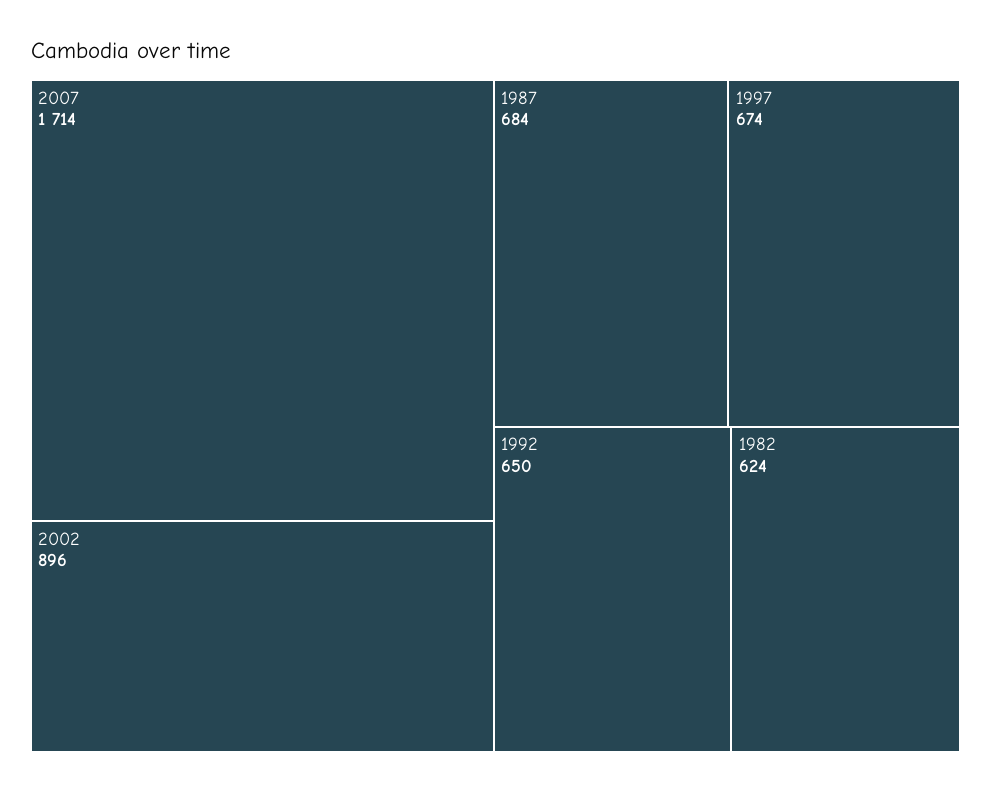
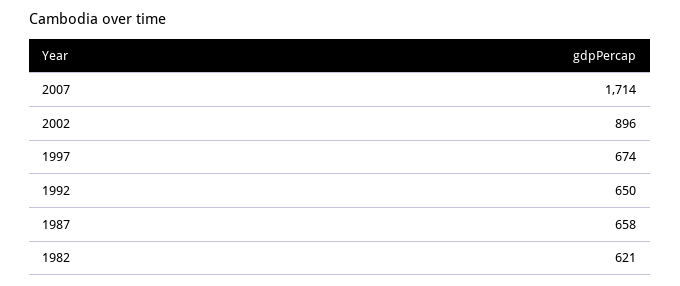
1987: 684 -> 658
1982: 624 -> 621

